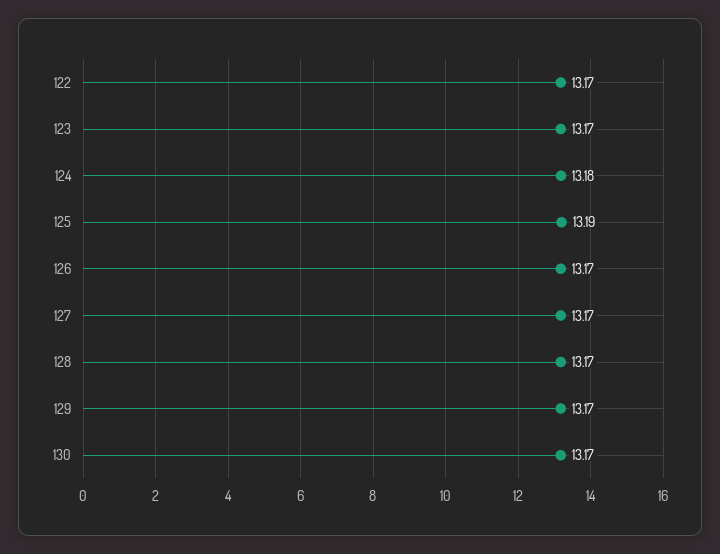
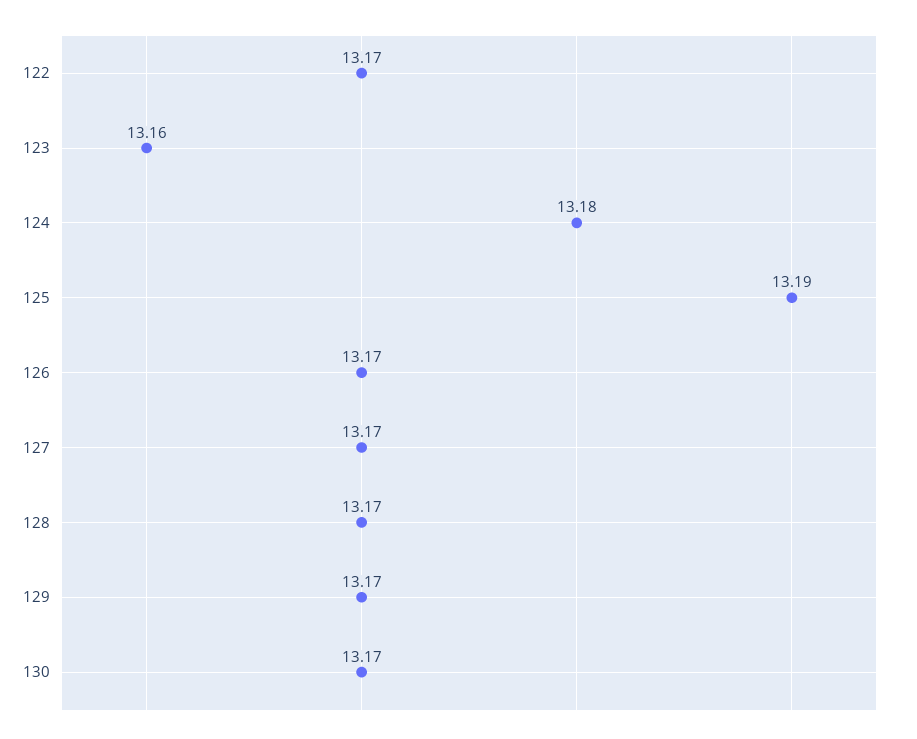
123: 13.17 -> 13.16

